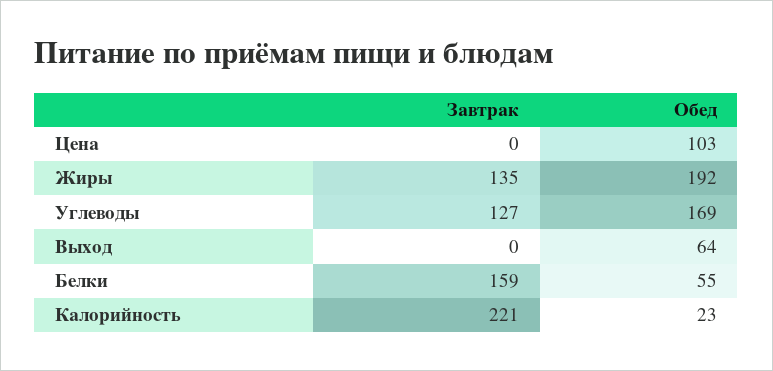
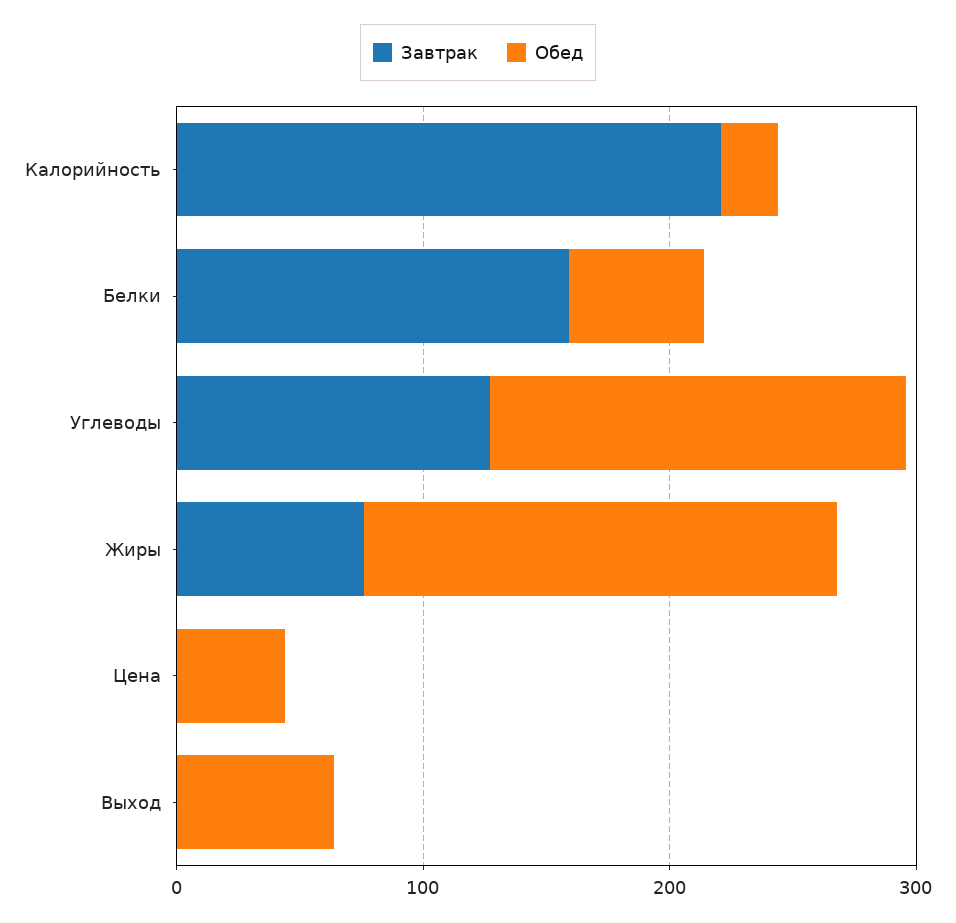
Обед, Цена: 103 -> 40
Завтрак, Жиры: 135 -> 80

